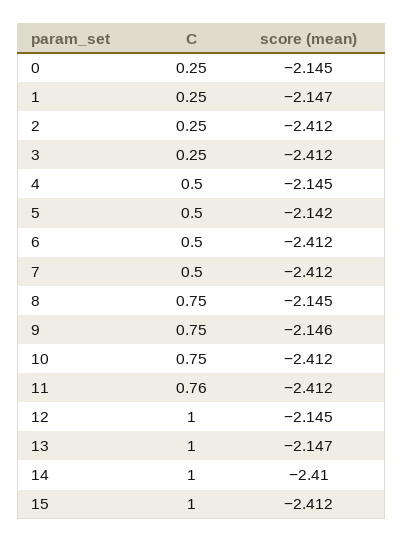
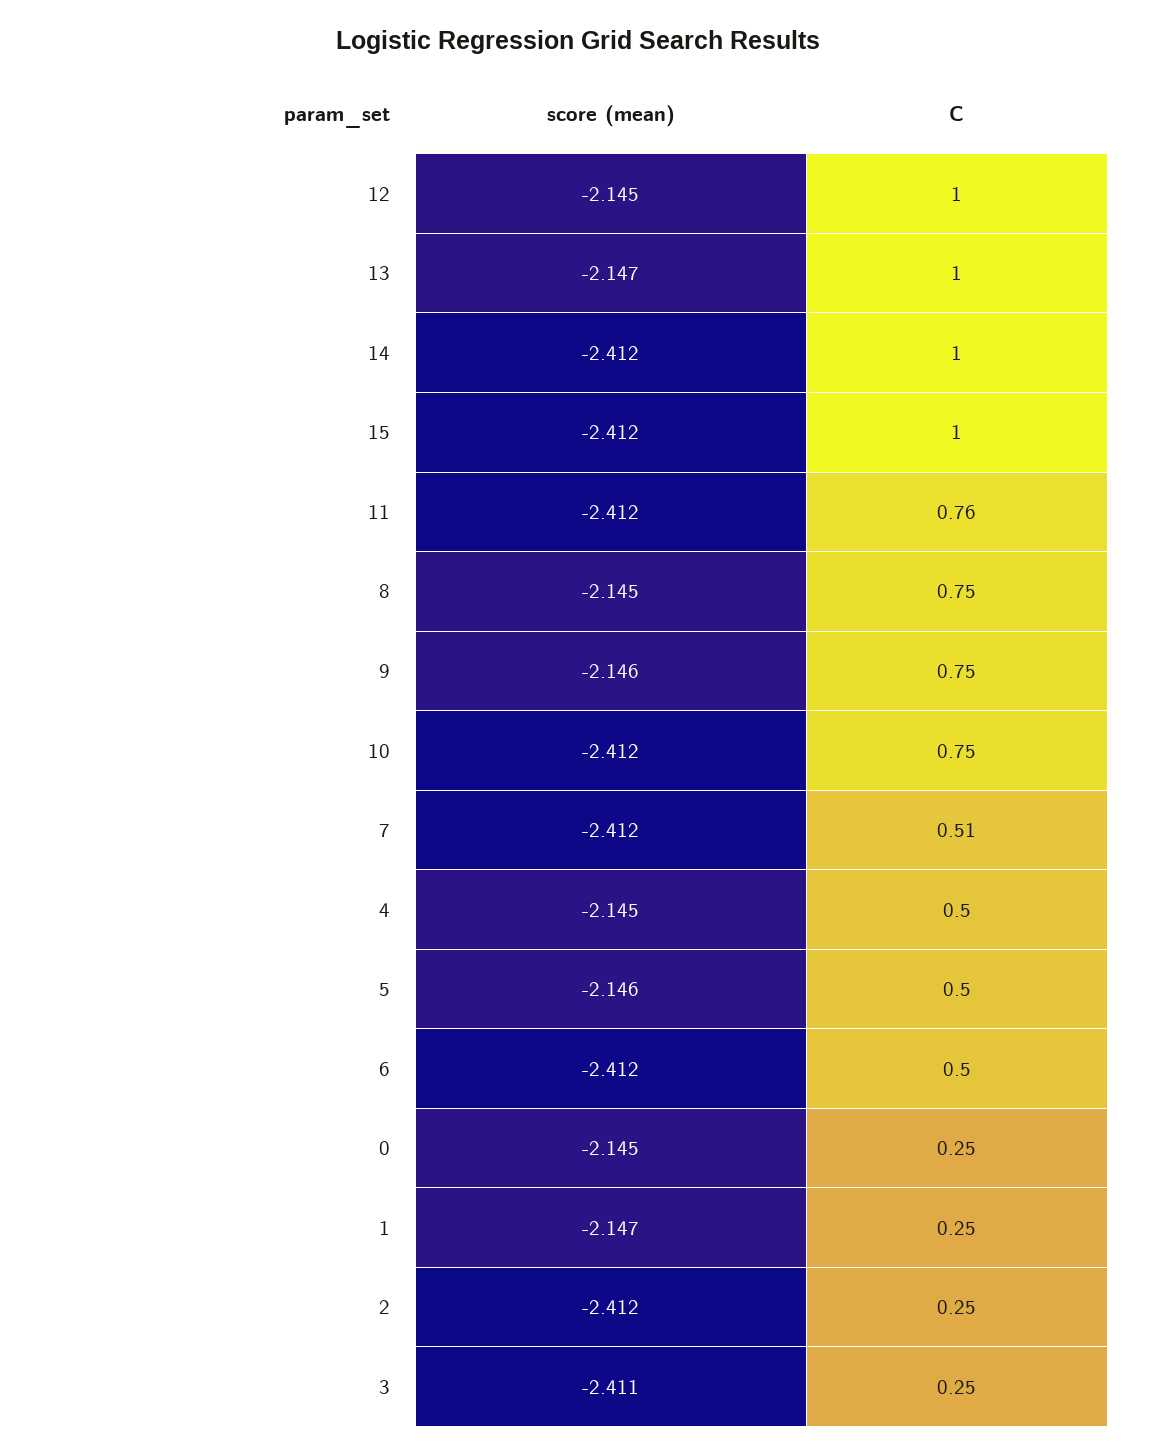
score (mean), 3: -2.412 -> -2.411
score (mean), 5: -2.142 -> -2.146
C, 7: 0.5 -> 0.51
score (mean), 14: -2.41 -> -2.412

